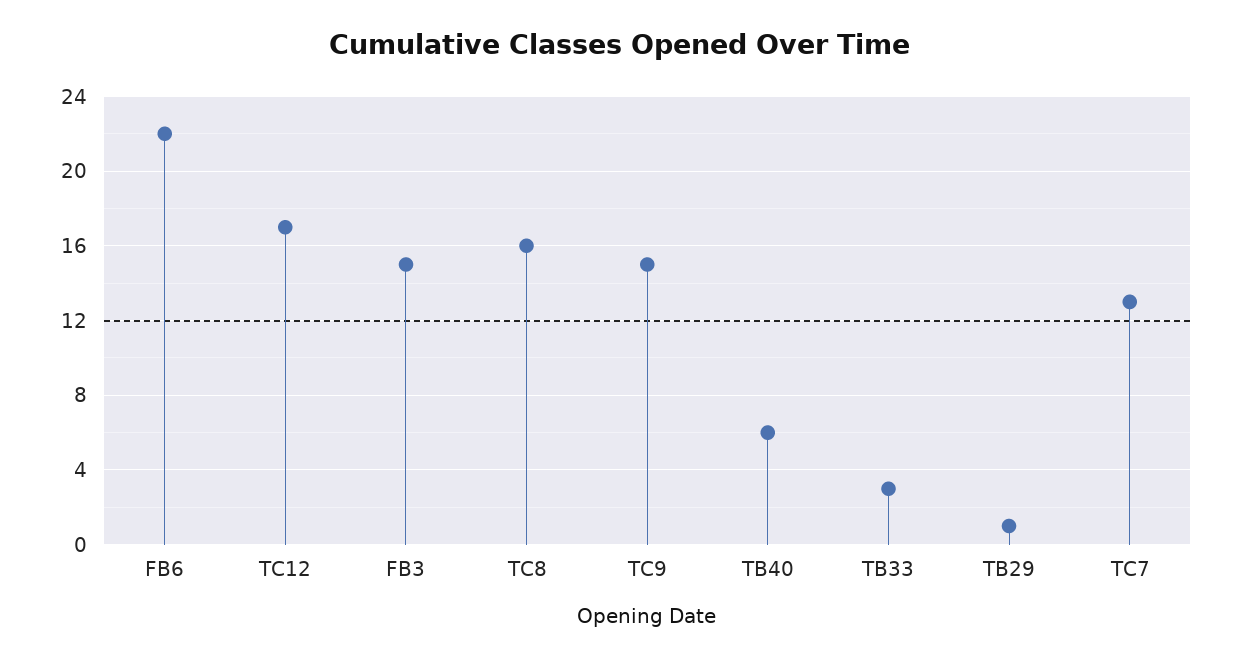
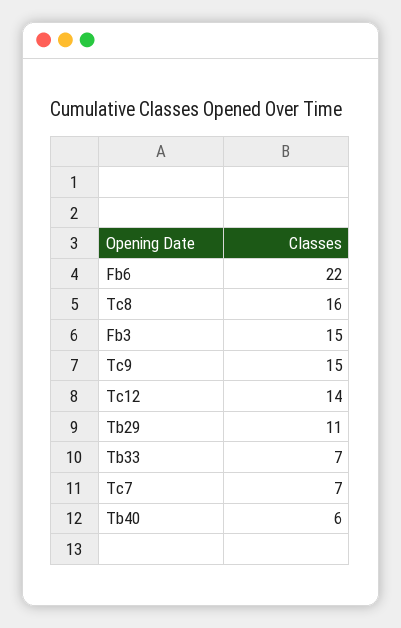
TC12: 17 -> 14
TB33: 3 -> 7
TB29: 1 -> 11
TC7: 13 -> 7

